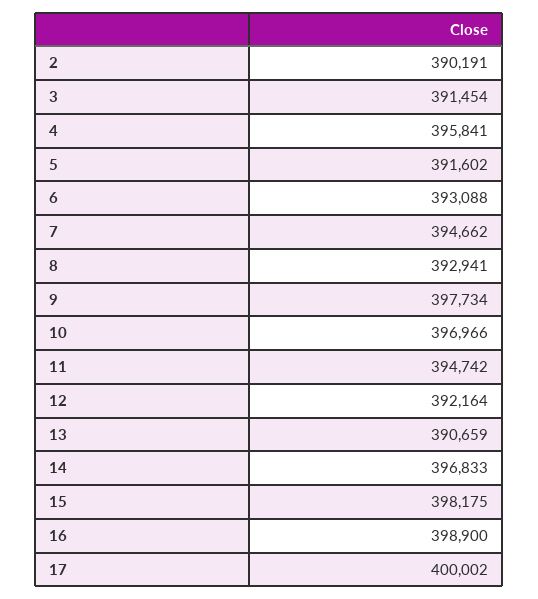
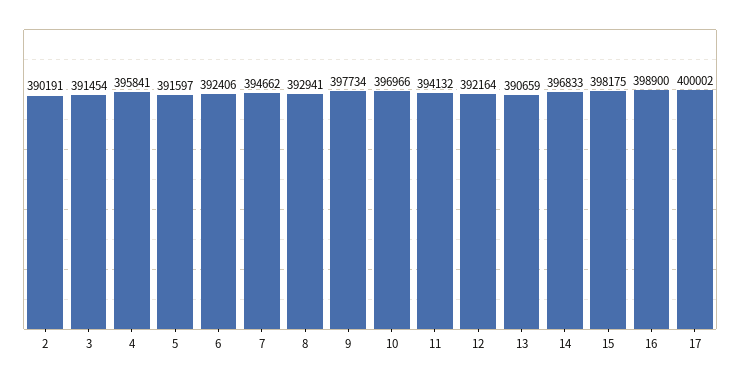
5: 391602 -> 391597
6: 393088 -> 392406
11: 394742 -> 394132

